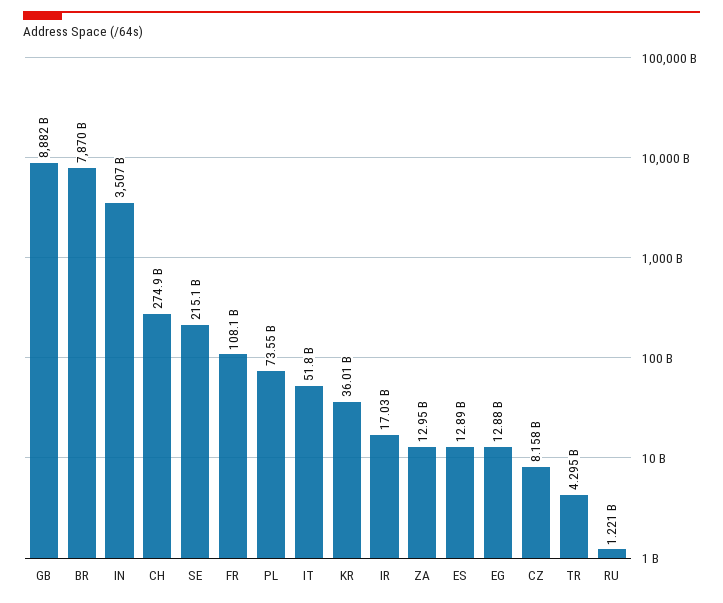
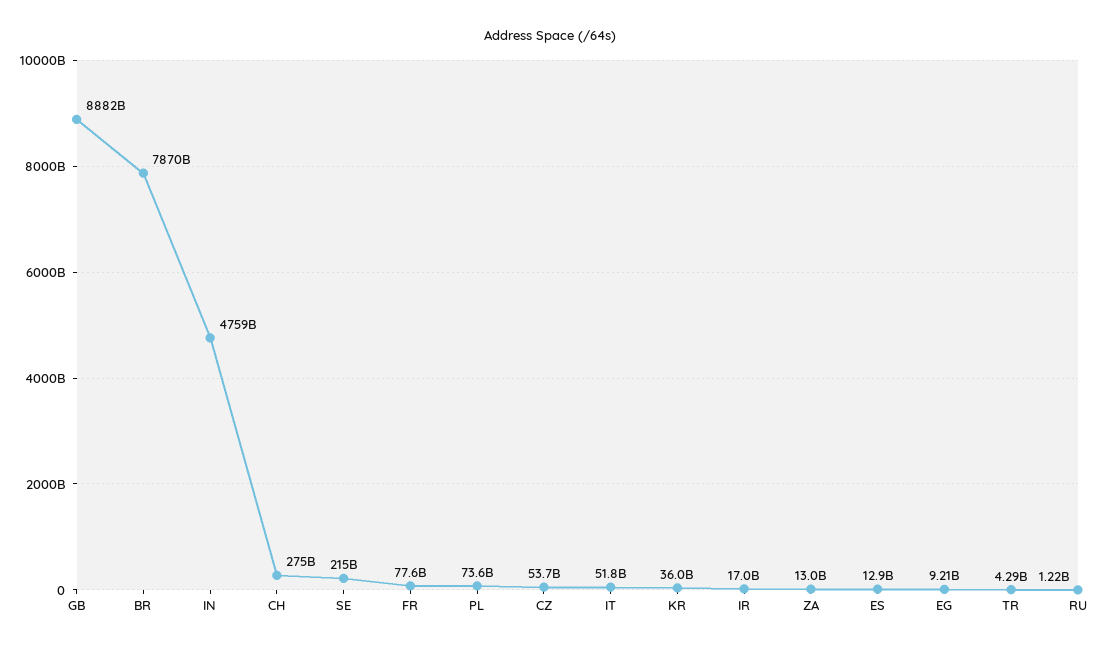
IN: 3507000000000 -> 4759000000000
FR: 108100000000 -> 77600000000
EG: 12880000000 -> 9210000000
CZ: 8158000000 -> 53700000000

